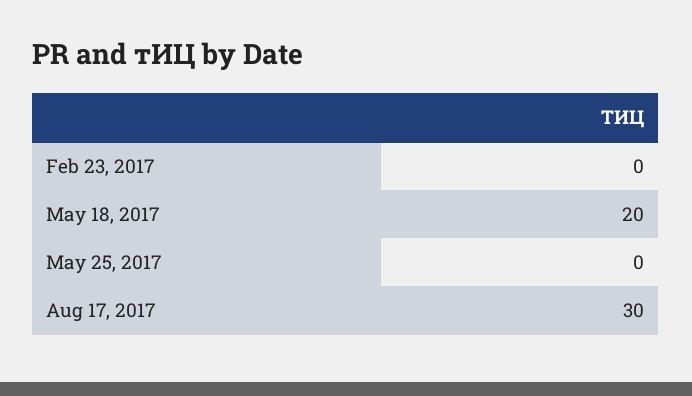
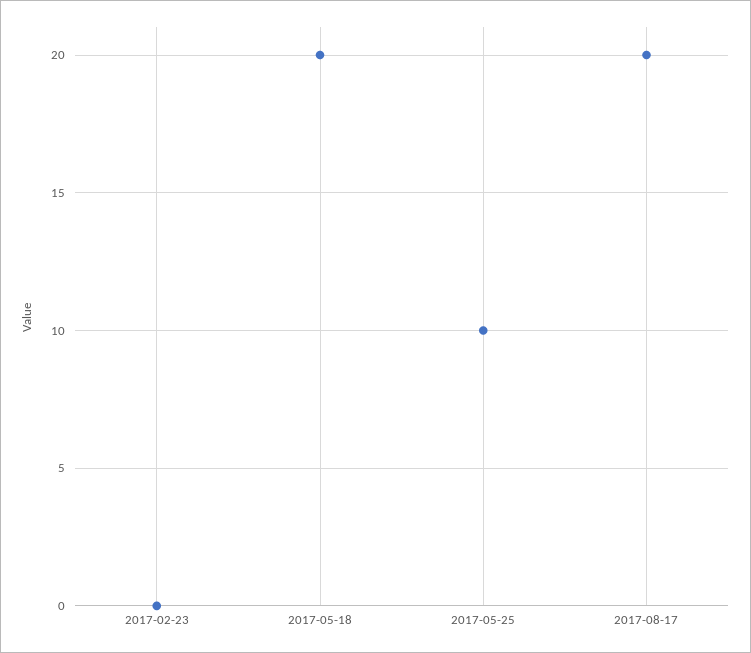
May 25, 2017: 0 -> 10
Aug 17, 2017: 30 -> 20

